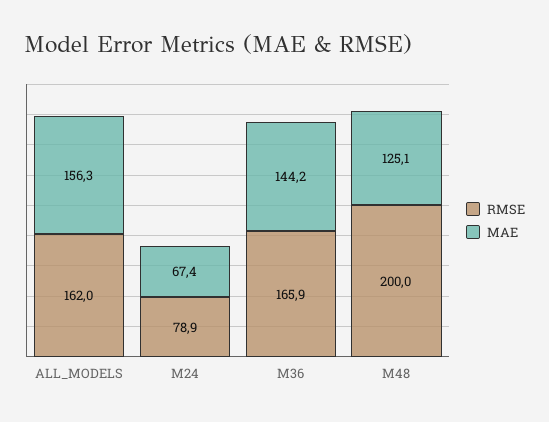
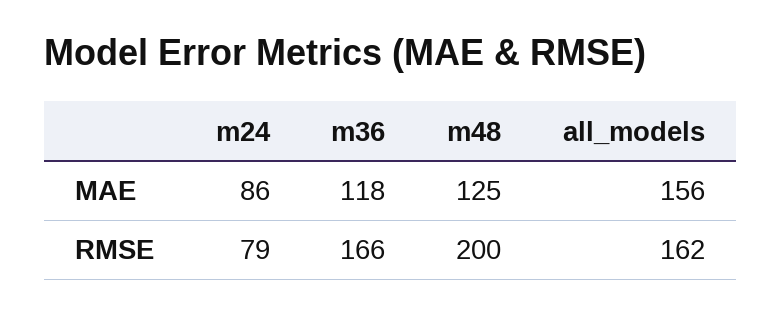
MAE, M24: 67.4 -> 86
MAE, M36: 144.2 -> 118

